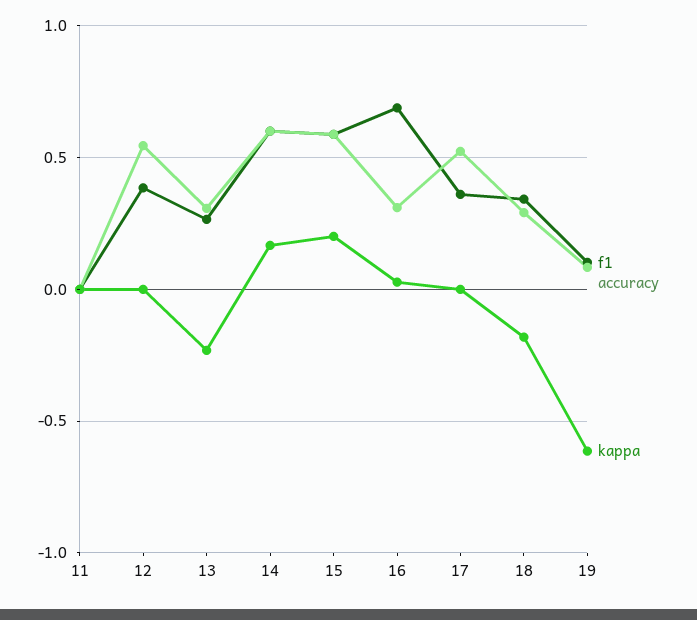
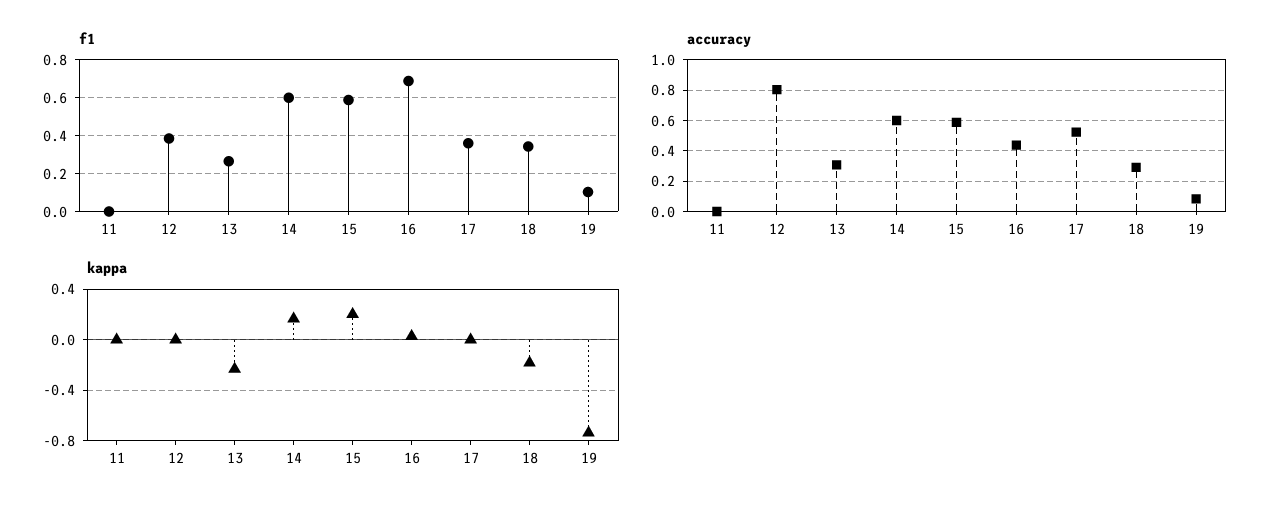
accuracy, 12: 0.55 -> 0.8
accuracy, 16: 0.3 -> 0.45
kappa, 19: -0.6 -> -0.75

